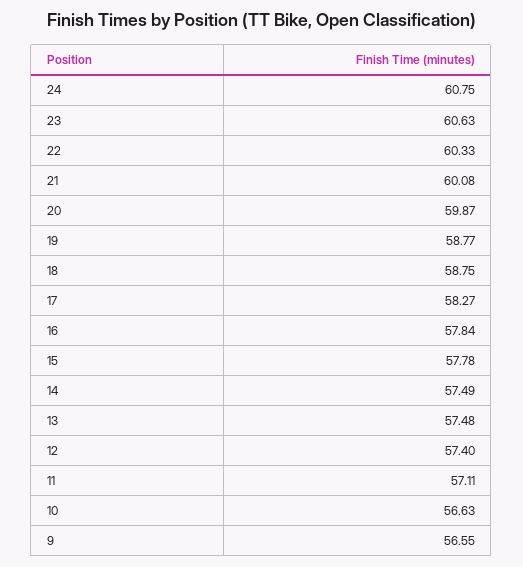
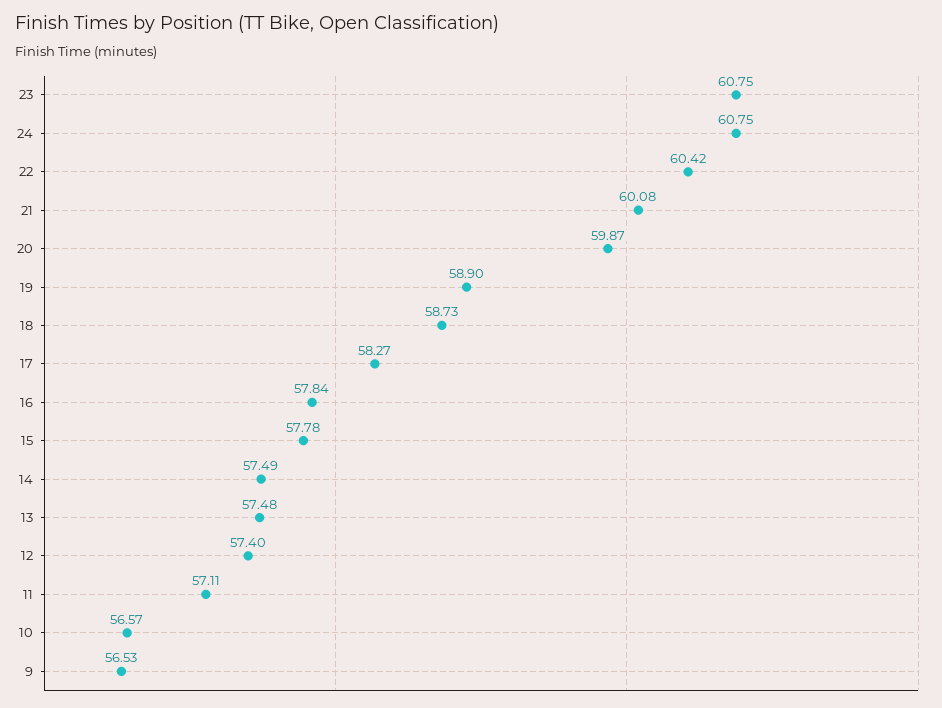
23: 60.63 -> 60.75
22: 60.33 -> 60.42
19: 58.77 -> 58.9
18: 58.75 -> 58.73
10: 56.63 -> 56.57
9: 56.55 -> 56.53

